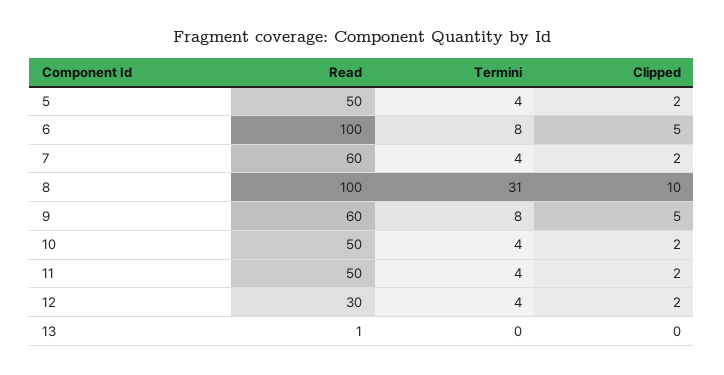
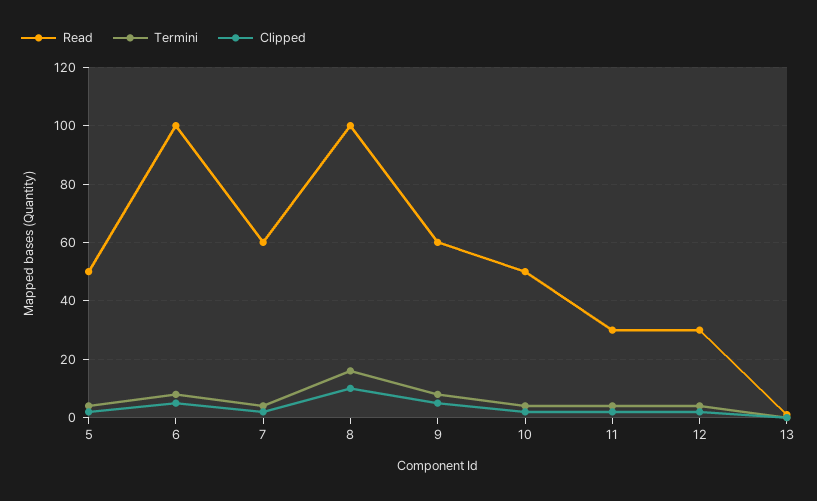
Termini, 8: 31 -> 15
Read, 11: 50 -> 30

